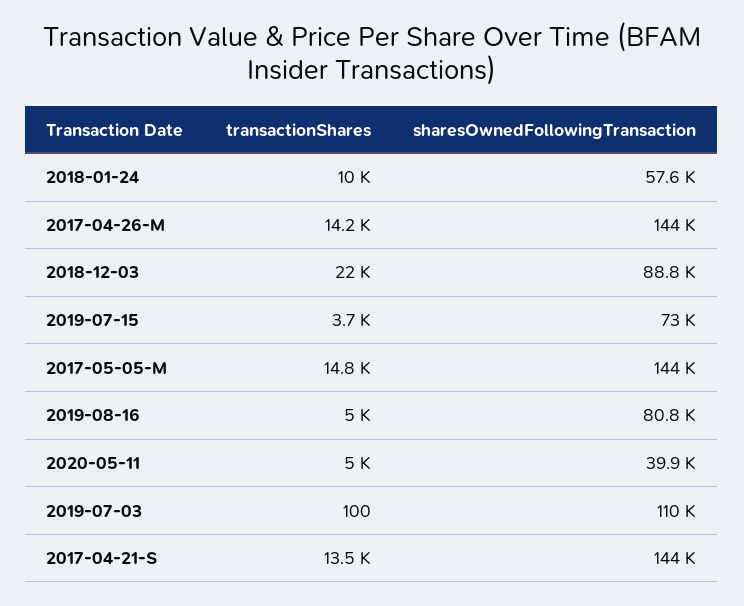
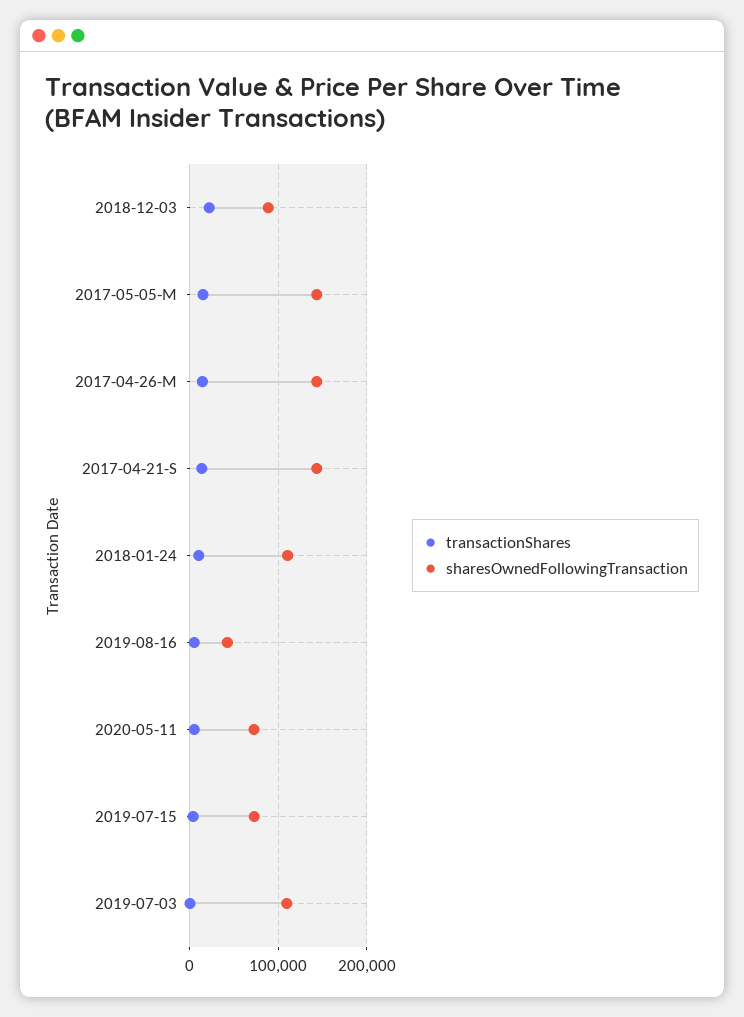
sharesOwnedFollowingTransaction, 2018-01-24: 57600 -> 110000
sharesOwnedFollowingTransaction, 2019-08-16: 80800 -> 40000
sharesOwnedFollowingTransaction, 2020-05-11: 39900 -> 70000

